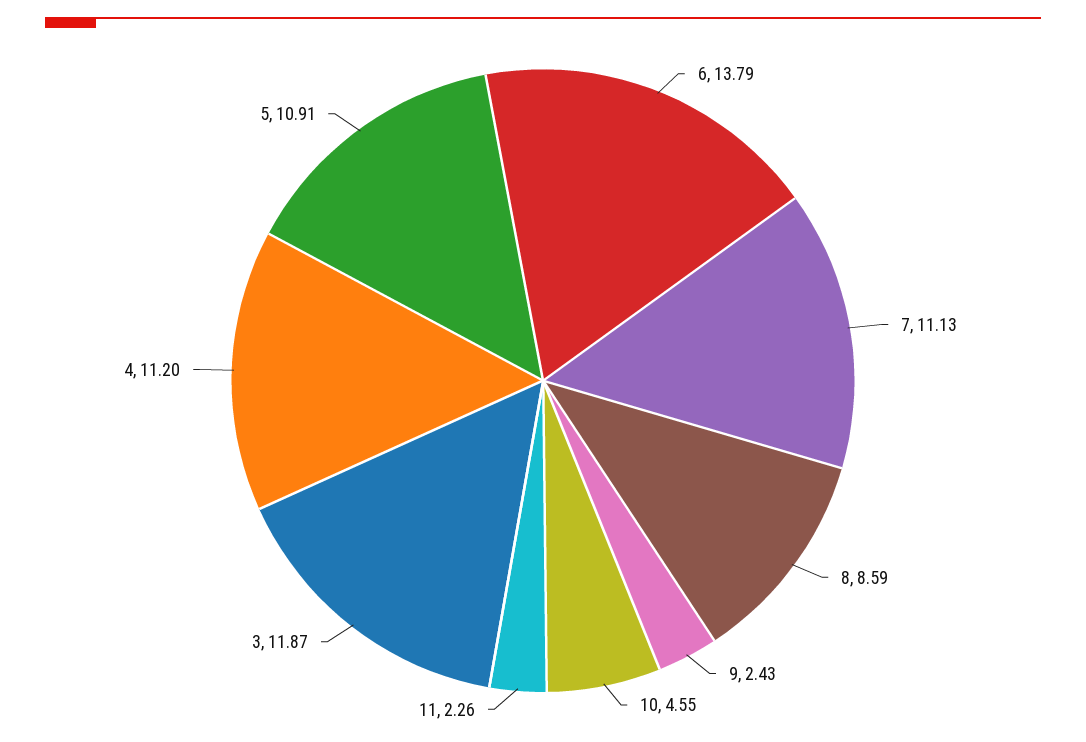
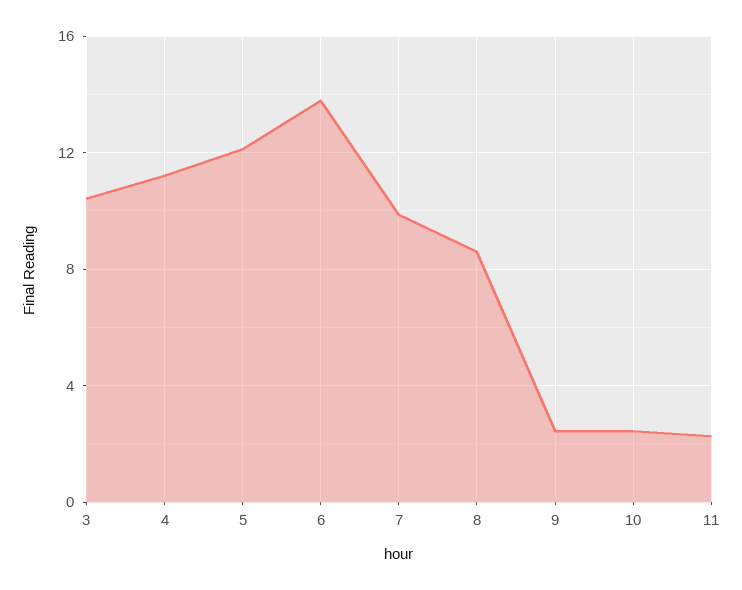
7: 11.13 -> 10
10: 4.55 -> 2.5
3: 11.87 -> 10.5
5: 10.91 -> 12

